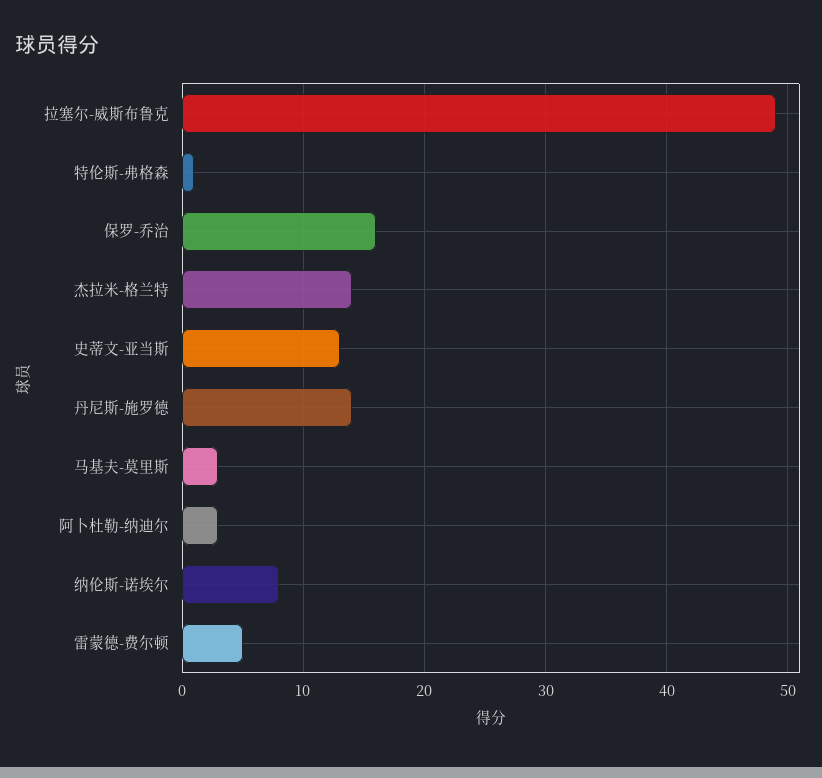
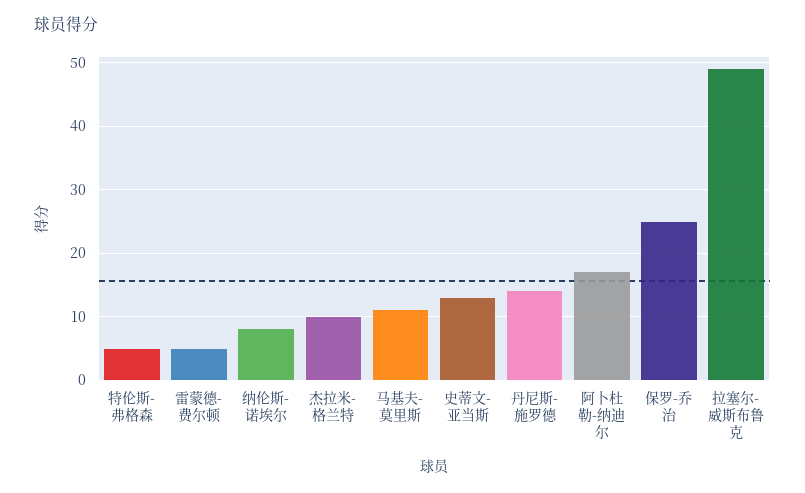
特伦斯-弗格森: 1 -> 5
保罗-乔治: 16 -> 25
杰拉米-格兰特: 14 -> 10
马基夫-莫里斯: 3 -> 11
阿卜杜勒-纳迪尔: 3 -> 17

